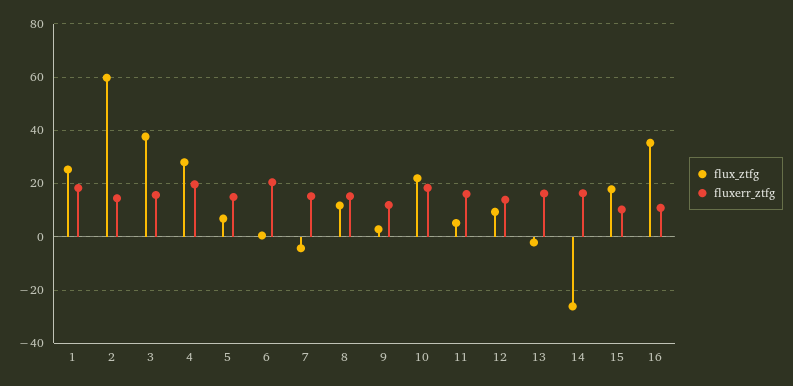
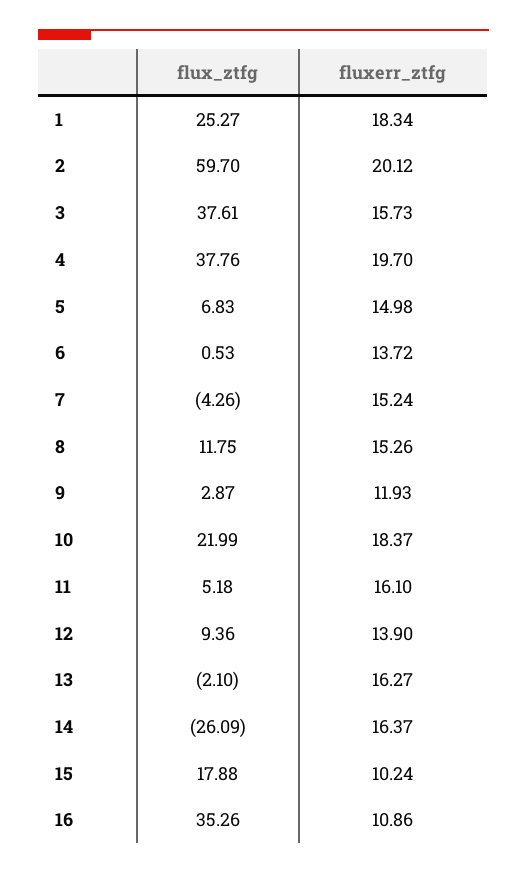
fluxerr_ztfg, 2: 15 -> 20.12
flux_ztfg, 4: 27.5 -> 37.76
fluxerr_ztfg, 6: 20 -> 13.72

